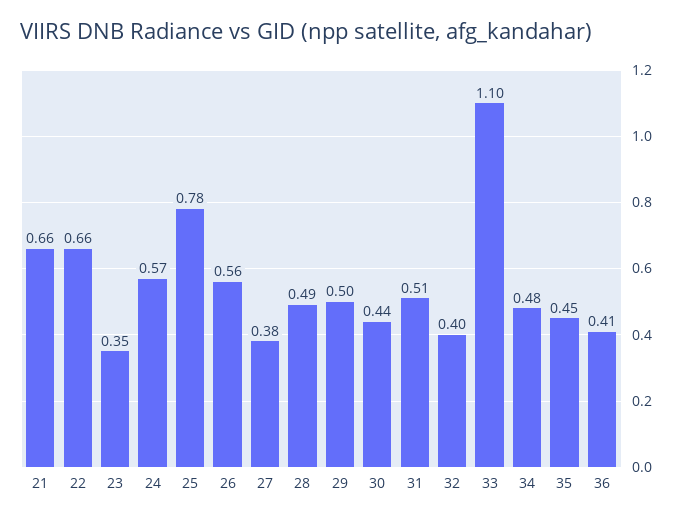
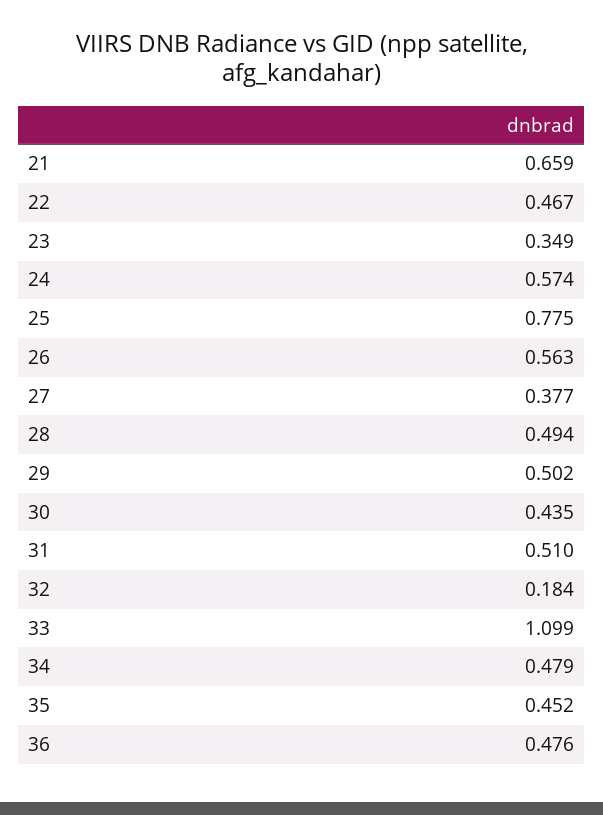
22: 0.66 -> 0.467
32: 0.4 -> 0.184
36: 0.41 -> 0.476

